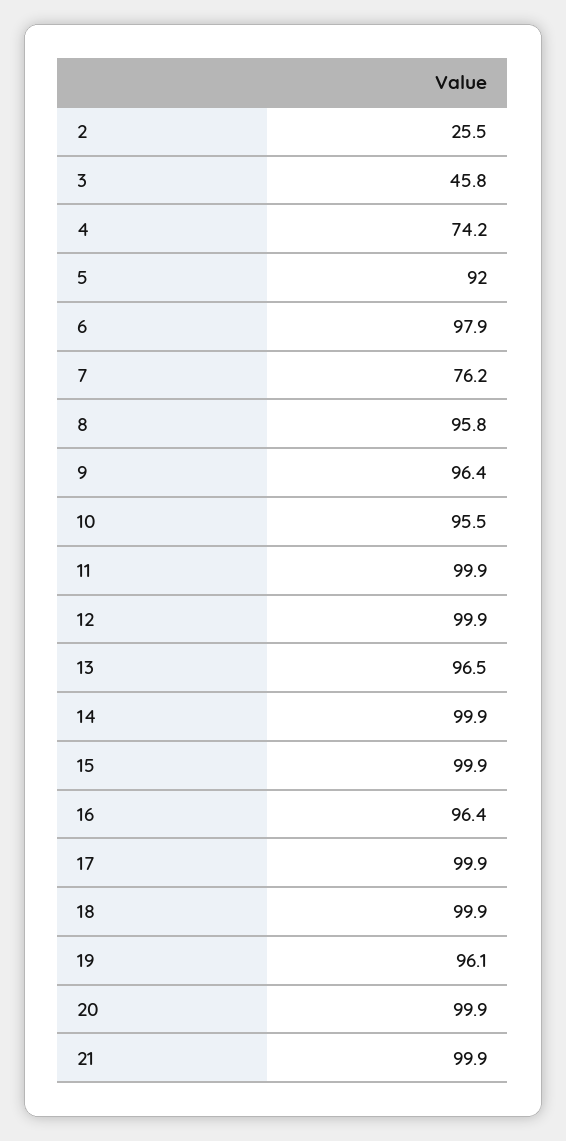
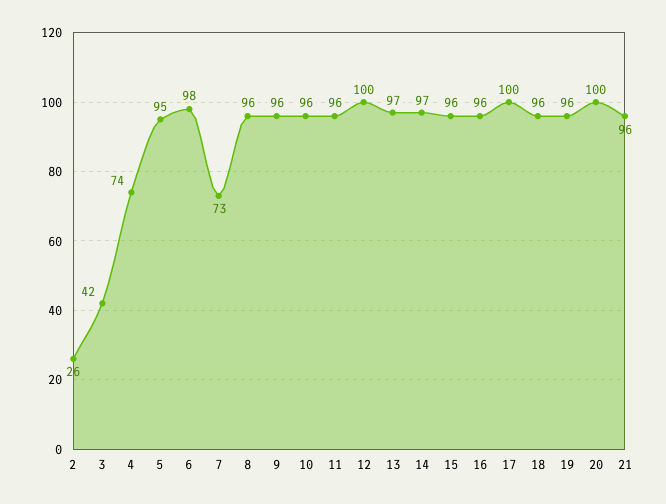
3: 45.8 -> 42
5: 92 -> 95
7: 76.2 -> 73
11: 99.9 -> 96
14: 99.9 -> 97
15: 99.9 -> 96
18: 99.9 -> 96
21: 99.9 -> 96

